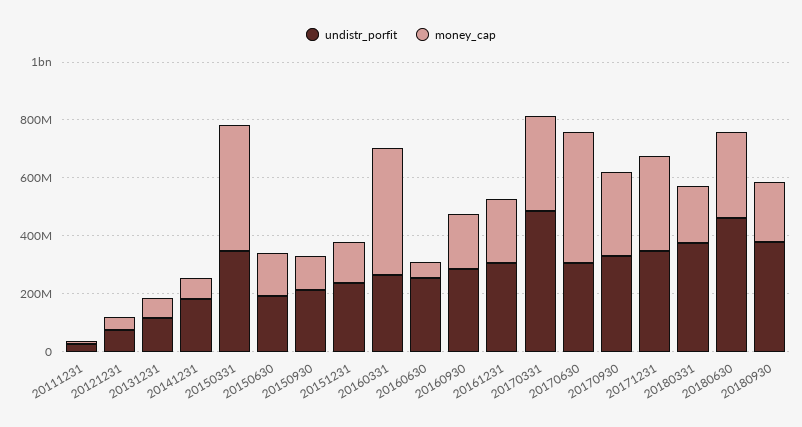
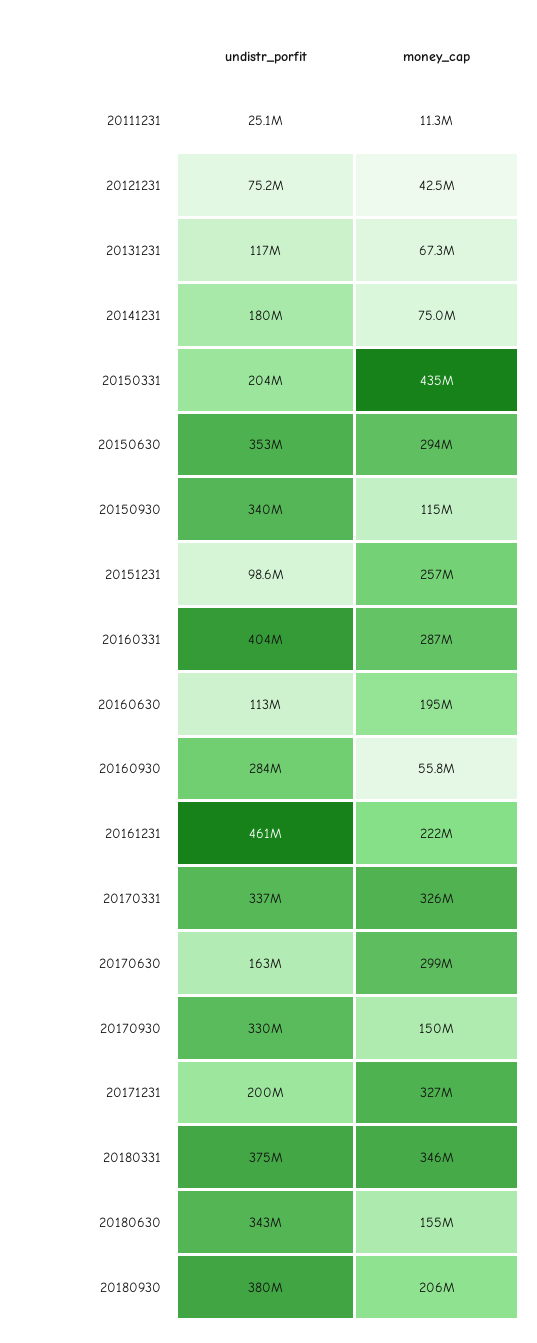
undistr_porfit, 20150331: 350000000 -> 204000000
undistr_porfit, 20150630: 200000000 -> 353000000
money_cap, 20150630: 150000000 -> 294000000
undistr_porfit, 20150930: 200000000 -> 340000000
undistr_porfit, 20151231: 250000000 -> 98600000
money_cap, 20151231: 150000000 -> 257000000
undistr_porfit, 20160331: 250000000 -> 404000000
money_cap, 20160331: 450000000 -> 287000000
undistr_porfit, 20160630: 250000000 -> 113000000
money_cap, 20160630: 50000000 -> 195000000
money_cap, 20160930: 200000000 -> 55800000
undistr_porfit, 20161231: 300000000 -> 461000000
undistr_porfit, 20170331: 500000000 -> 337000000
undistr_porfit, 20170630: 300000000 -> 163000000
money_cap, 20170630: 450000000 -> 299000000
money_cap, 20170930: 300000000 -> 150000000
undistr_porfit, 20171231: 350000000 -> 200000000
money_cap, 20180331: 200000000 -> 346000000
undistr_porfit, 20180630: 450000000 -> 343000000
money_cap, 20180630: 300000000 -> 155000000

